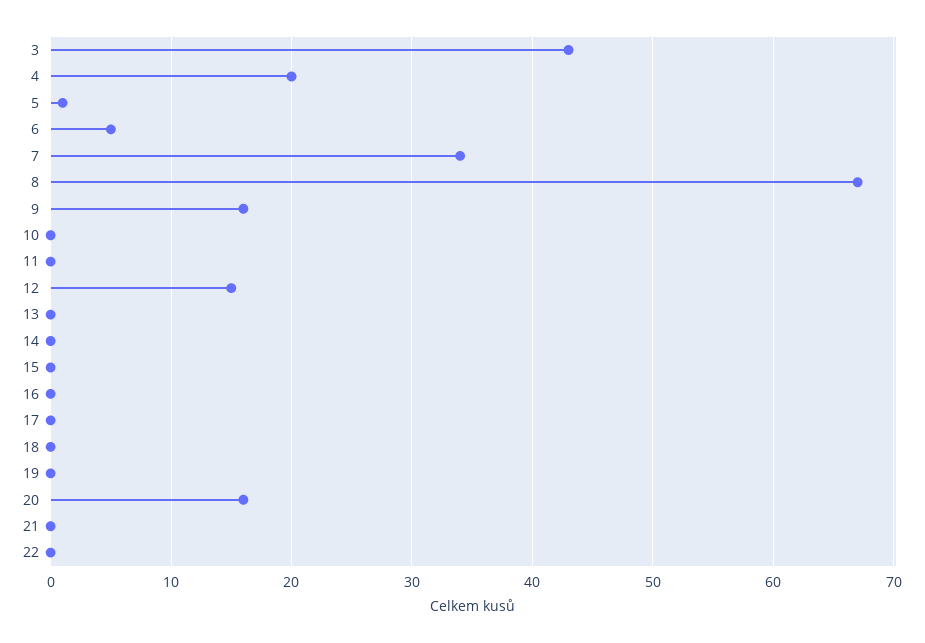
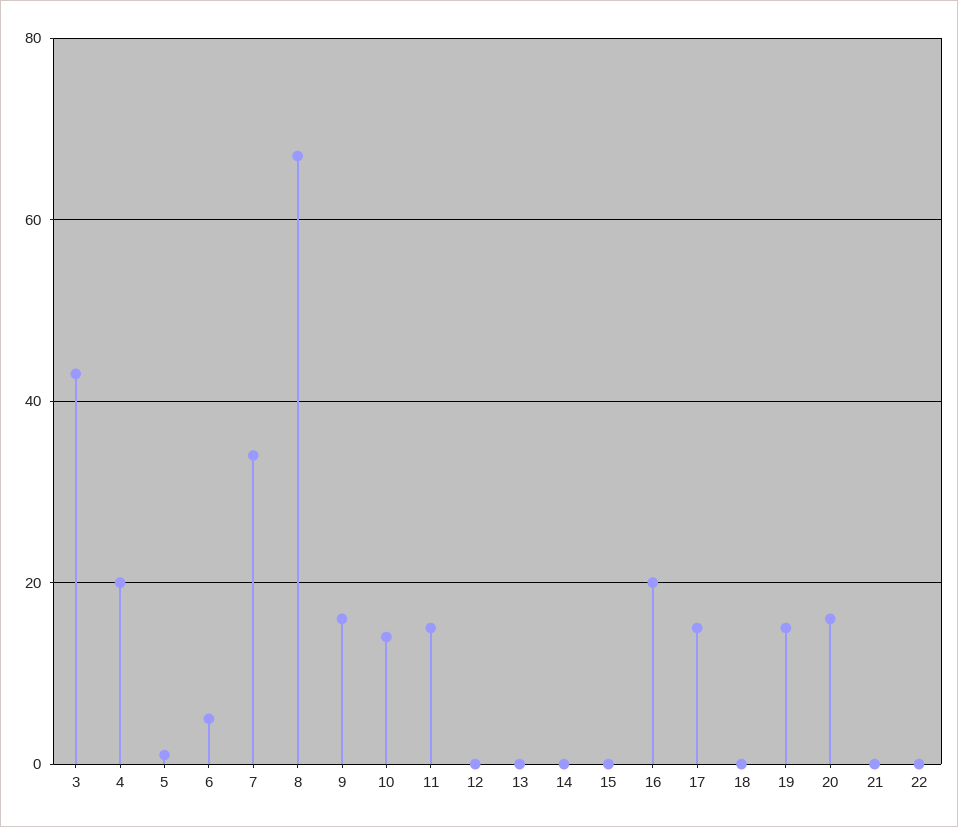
10: 0 -> 15
11: 0 -> 15
12: 15 -> 0
16: 0 -> 20
17: 0 -> 15
19: 0 -> 15

